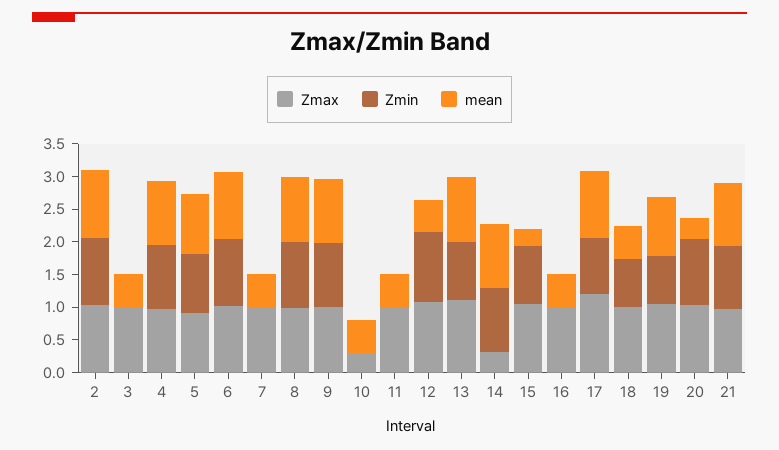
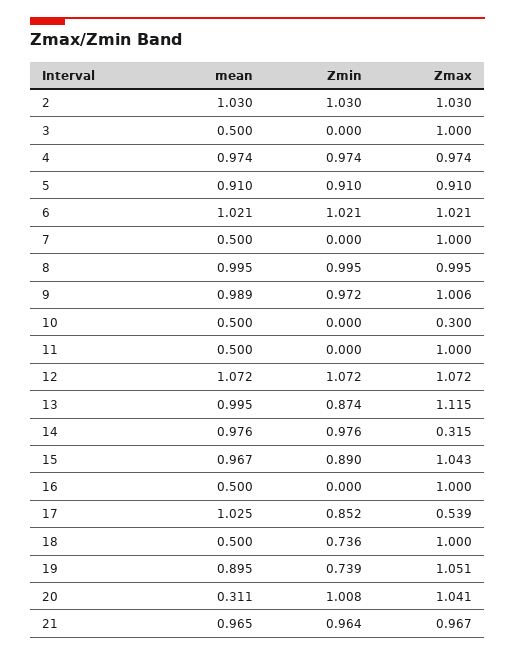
mean, 12: 0.5 -> 1.072
mean, 15: 0.25 -> 0.967
Zmax, 17: 1.25 -> 0.539

